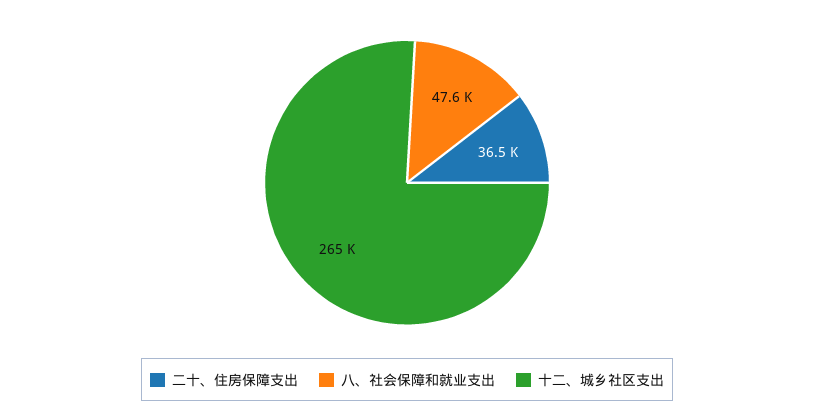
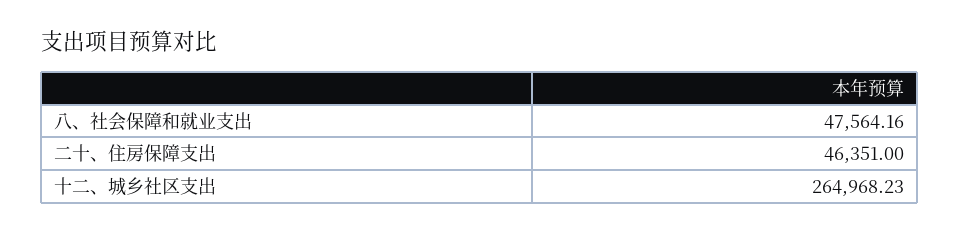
二十、住房保障支出: 36500 -> 46351

